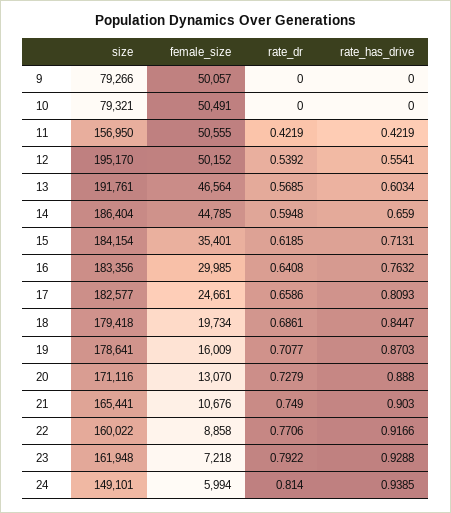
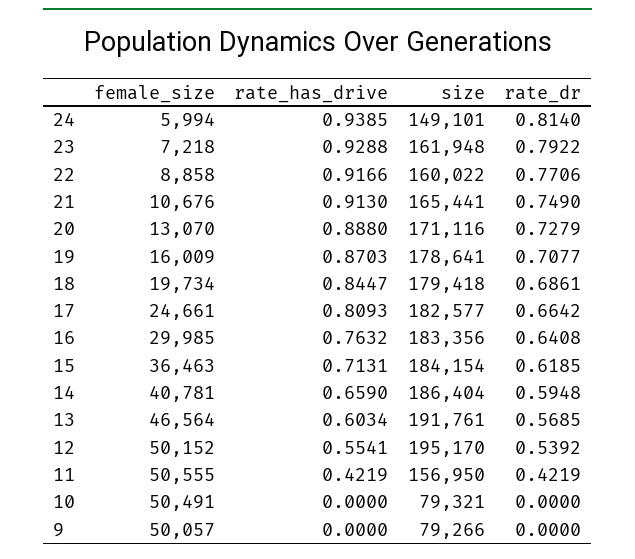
female_size, 14: 44785 -> 40781
female_size, 15: 35401 -> 36463
rate_dr, 17: 0.6586 -> 0.6642
rate_has_drive, 21: 0.903 -> 0.913

